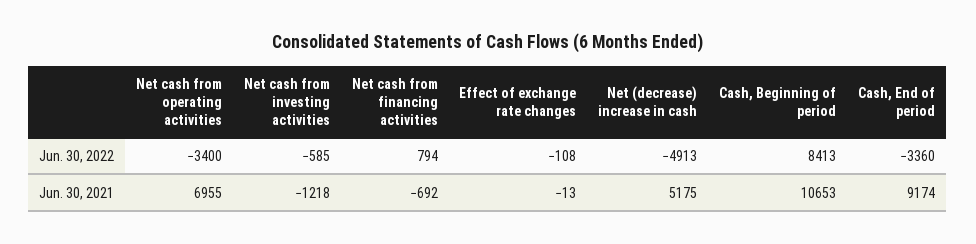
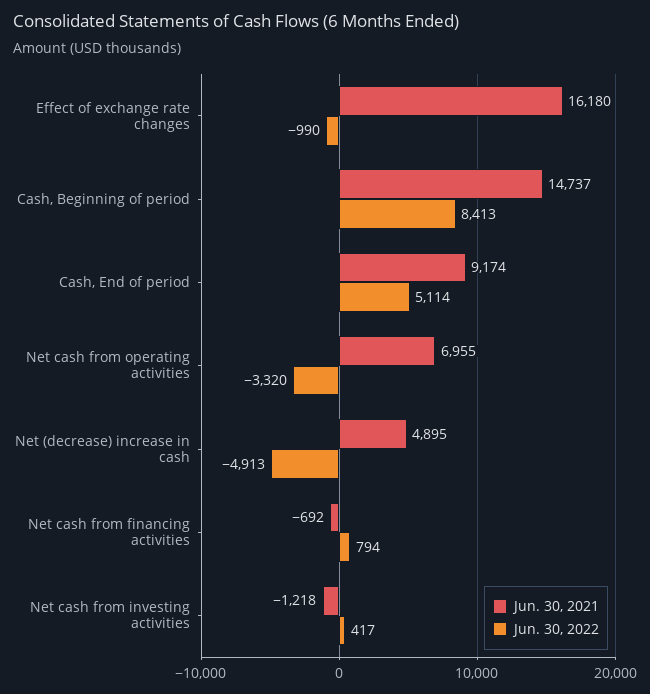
Jun. 30, 2022, Net cash from operating activities: -3400 -> -3320
Jun. 30, 2022, Net cash from investing activities: -585 -> 417
Jun. 30, 2022, Effect of exchange rate changes: -108 -> -990
Jun. 30, 2022, Cash, End of period: -3360 -> 5114
Jun. 30, 2021, Effect of exchange rate changes: -13 -> 16180
Jun. 30, 2021, Net (decrease) increase in cash: 5175 -> 4895
Jun. 30, 2021, Cash, Beginning of period: 10653 -> 14737

